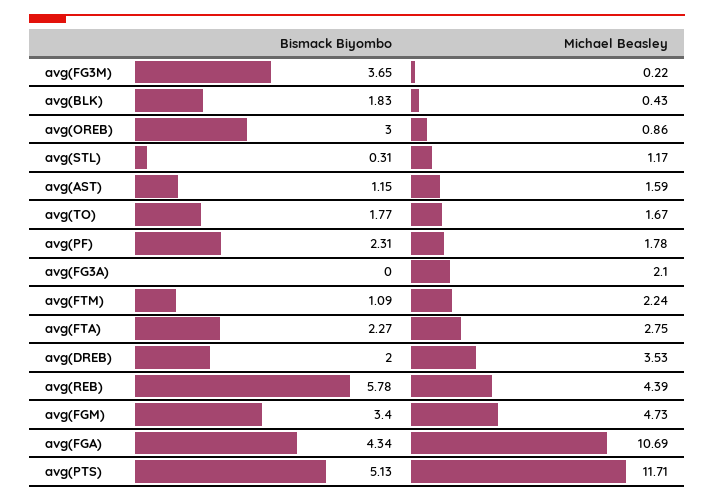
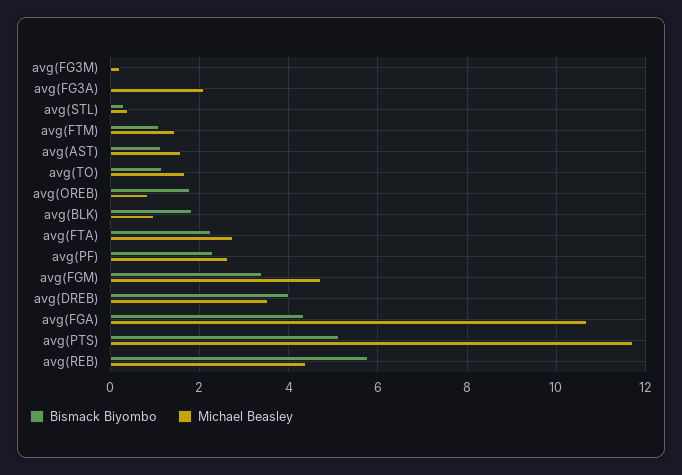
Bismack Biyombo, avg(FG3M): 3.65 -> 0
Michael Beasley, avg(BLK): 0.43 -> 1
Bismack Biyombo, avg(OREB): 3 -> 1.8
Michael Beasley, avg(STL): 1.17 -> 0.4
Bismack Biyombo, avg(TO): 1.77 -> 1.2
Michael Beasley, avg(PF): 1.78 -> 2.6
Michael Beasley, avg(FTM): 2.24 -> 1.4
Bismack Biyombo, avg(DREB): 2 -> 4

